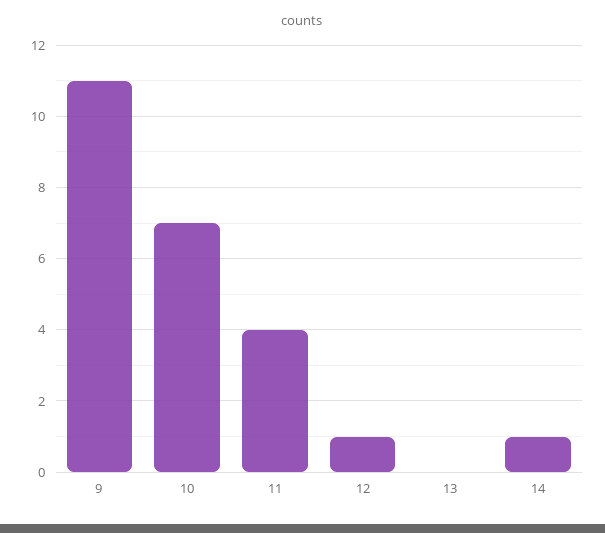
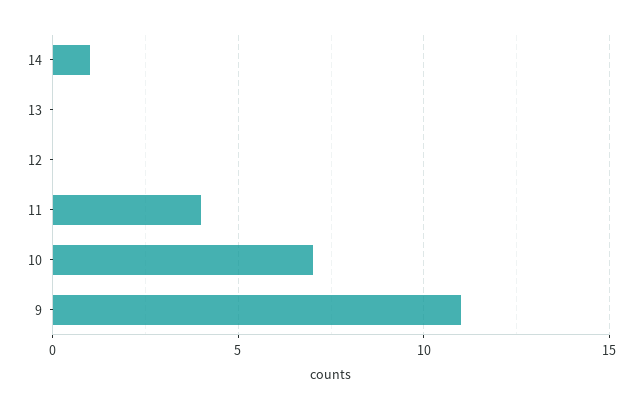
12: 1 -> 0

